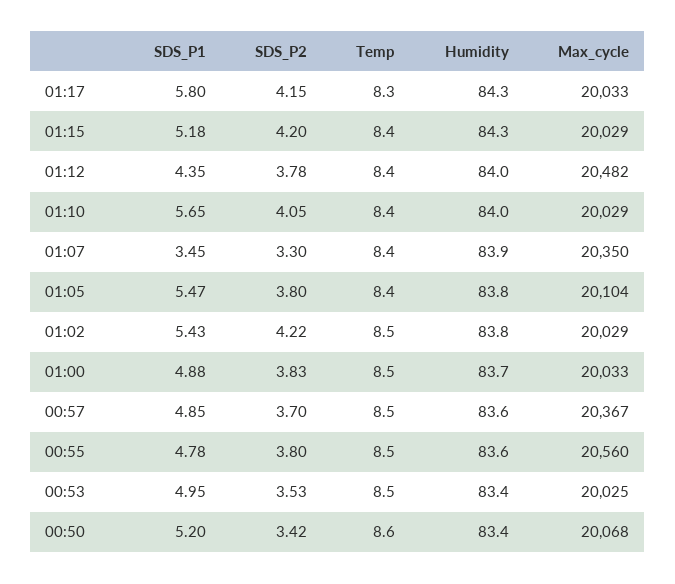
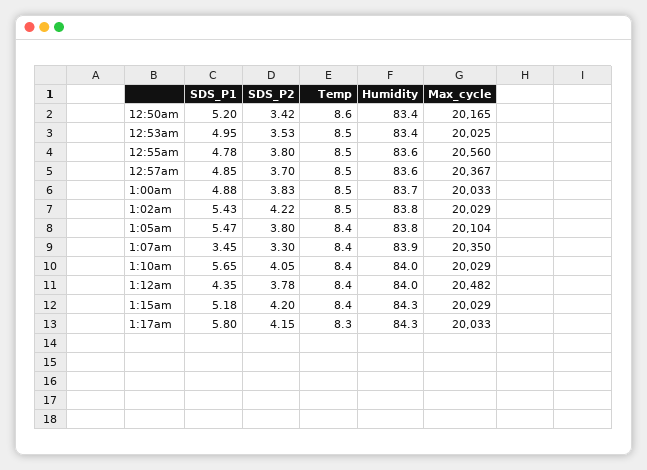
Max_cycle, 00:50: 20068 -> 20165

